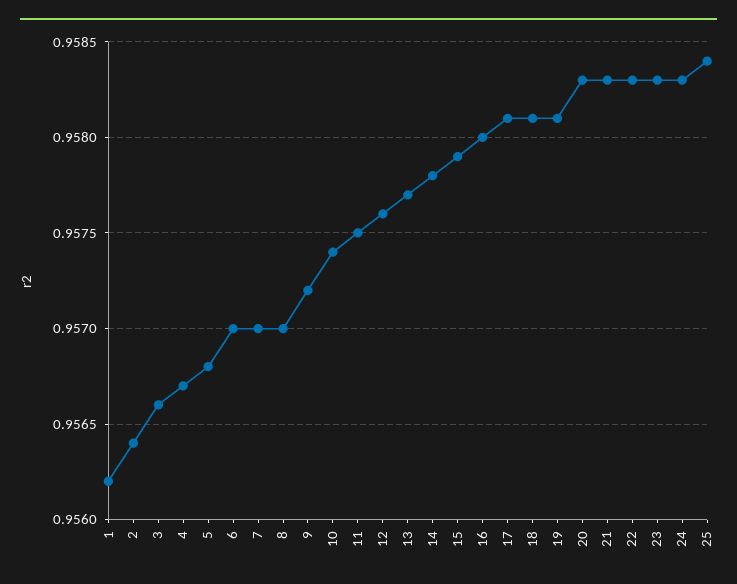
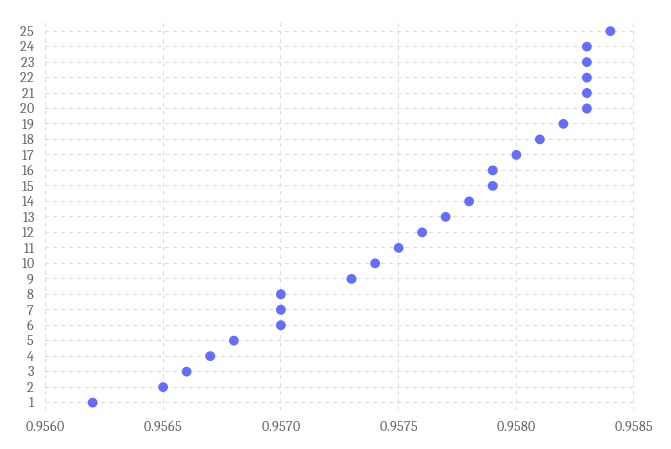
2: 0.9564 -> 0.9565
9: 0.9572 -> 0.9573
16: 0.958 -> 0.9579
17: 0.9581 -> 0.958
19: 0.9581 -> 0.9582

